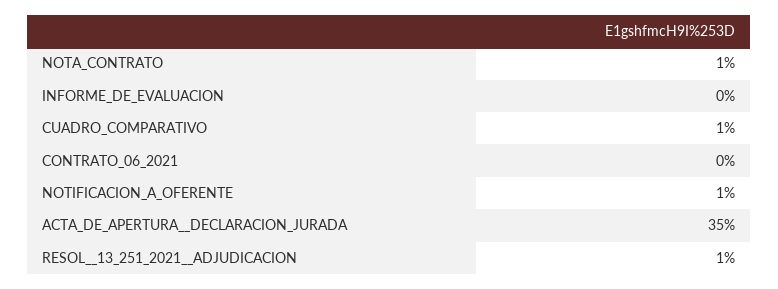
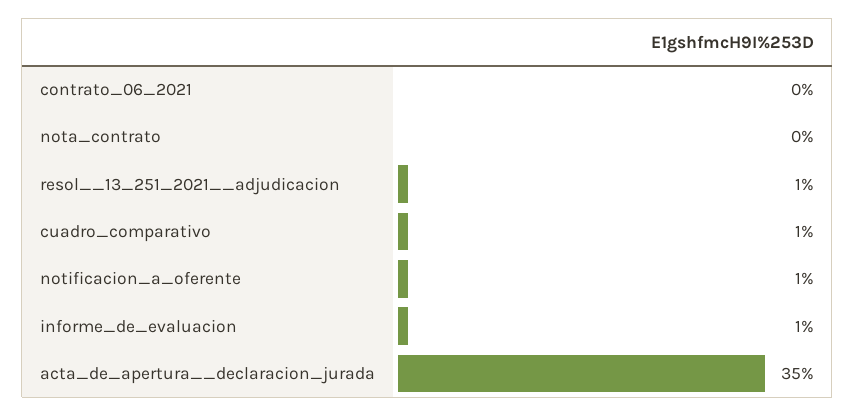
NOTA_CONTRATO: 1 -> 0
INFORME_DE_EVALUACION: 0 -> 1

